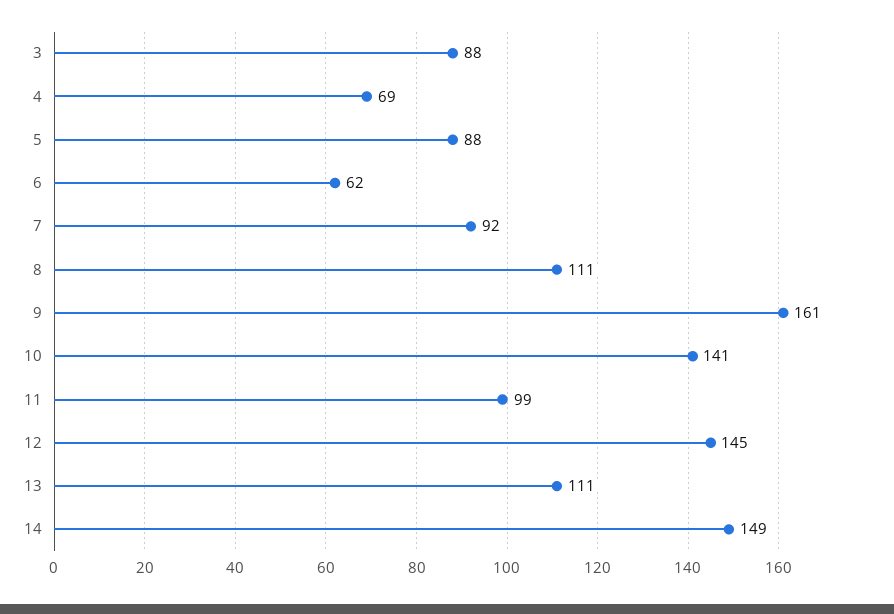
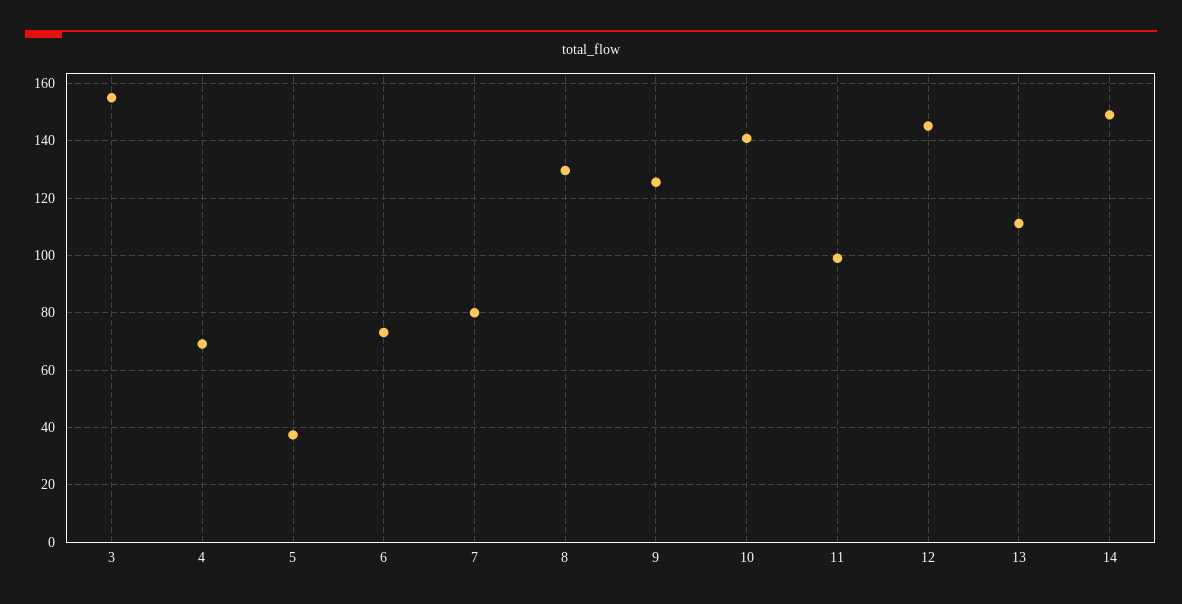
3: 88 -> 155
5: 88 -> 37.5
6: 62 -> 72.5
7: 92 -> 80
8: 111 -> 130
9: 161 -> 125

